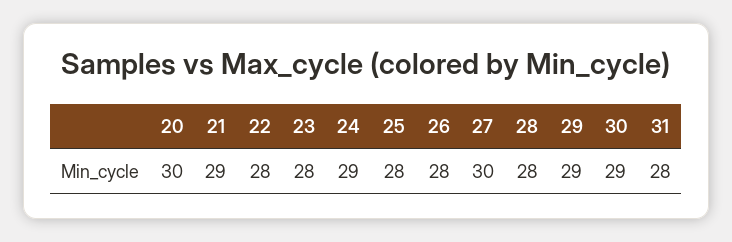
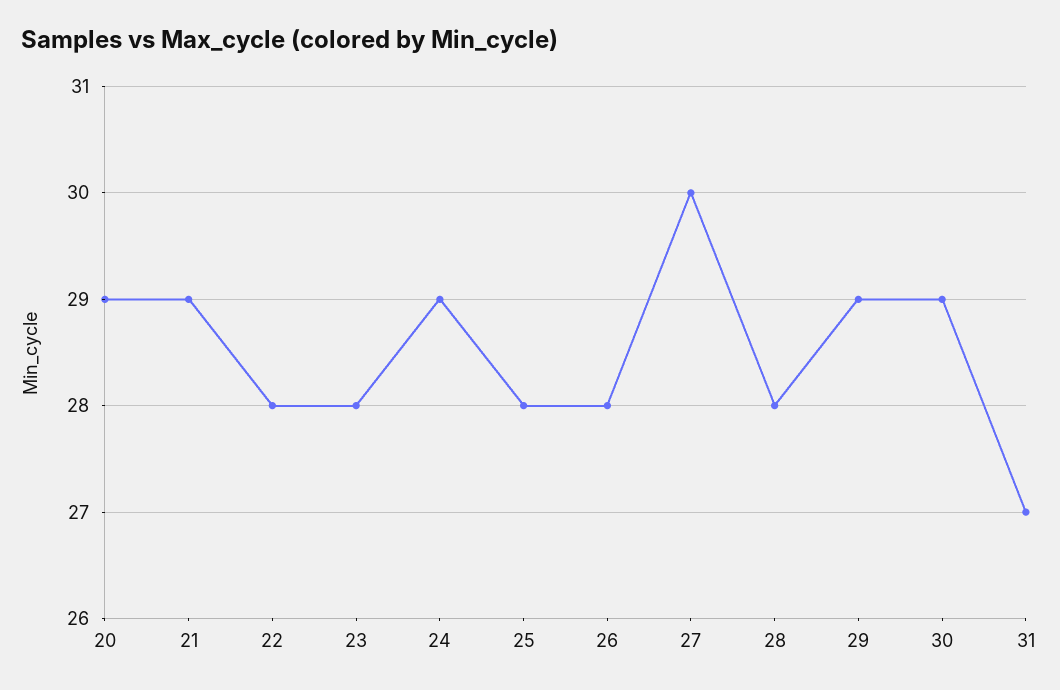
20: 30 -> 29
31: 28 -> 27

